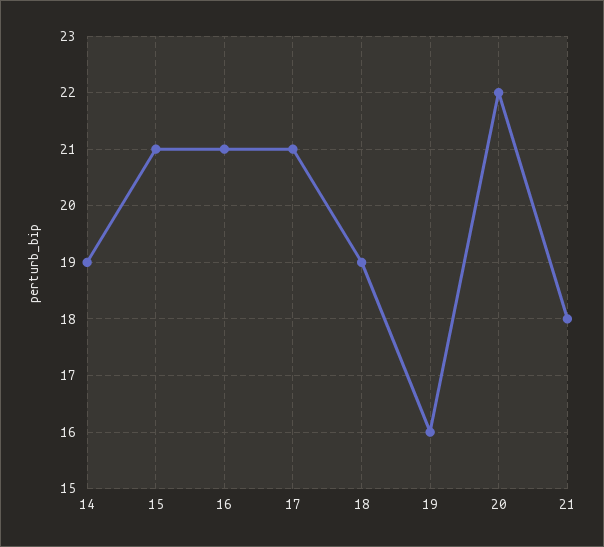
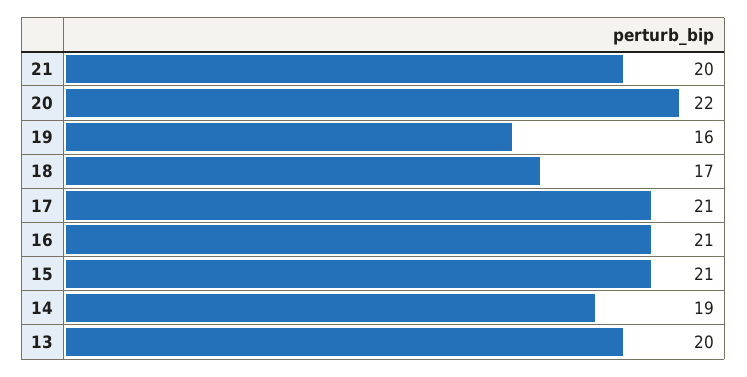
18: 19 -> 17
21: 18 -> 20
13: none -> 20

